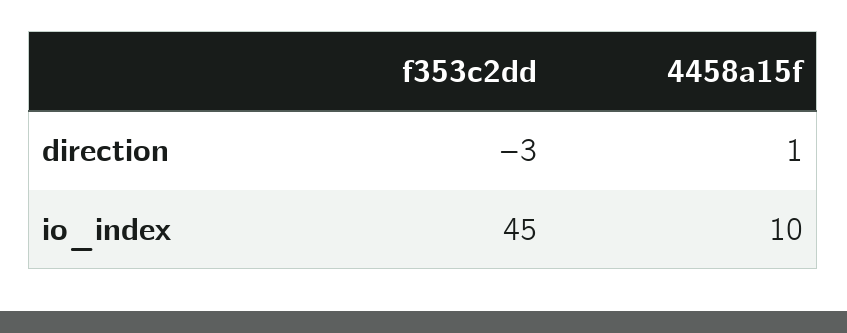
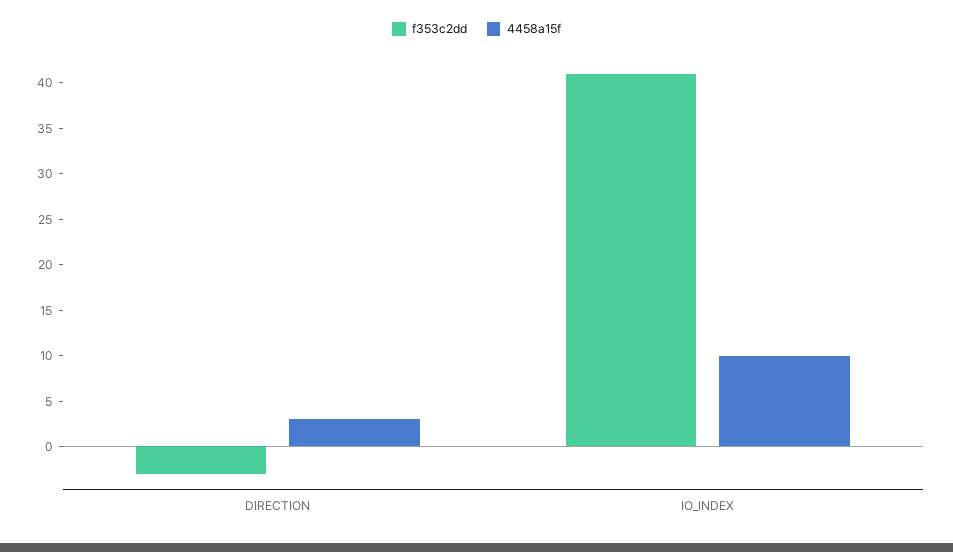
4458a15f, direction: 1 -> 3
f353c2dd, io_index: 45 -> 41

